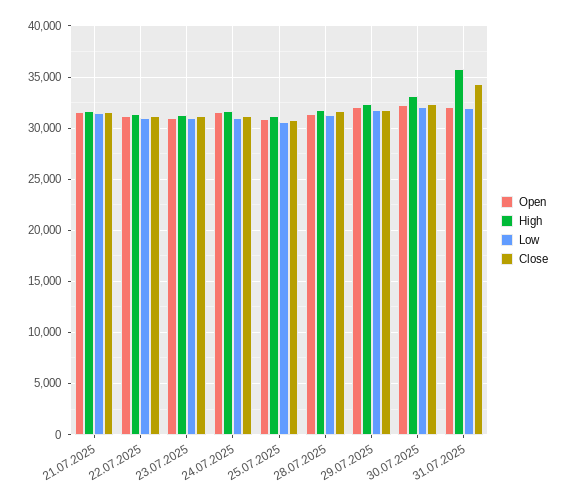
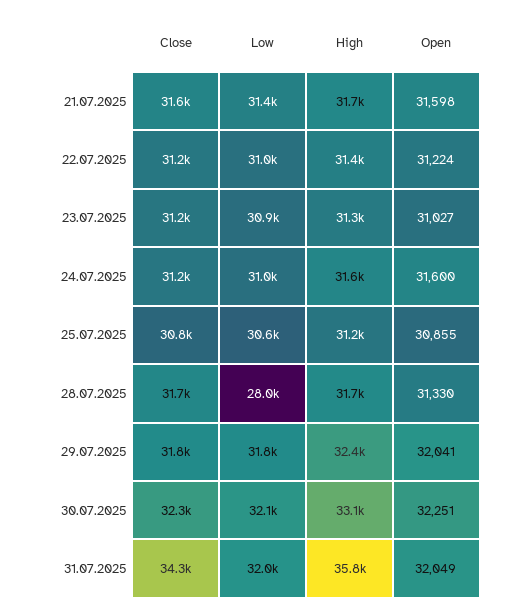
Low, 28.07.2025: 31000 -> 28000

